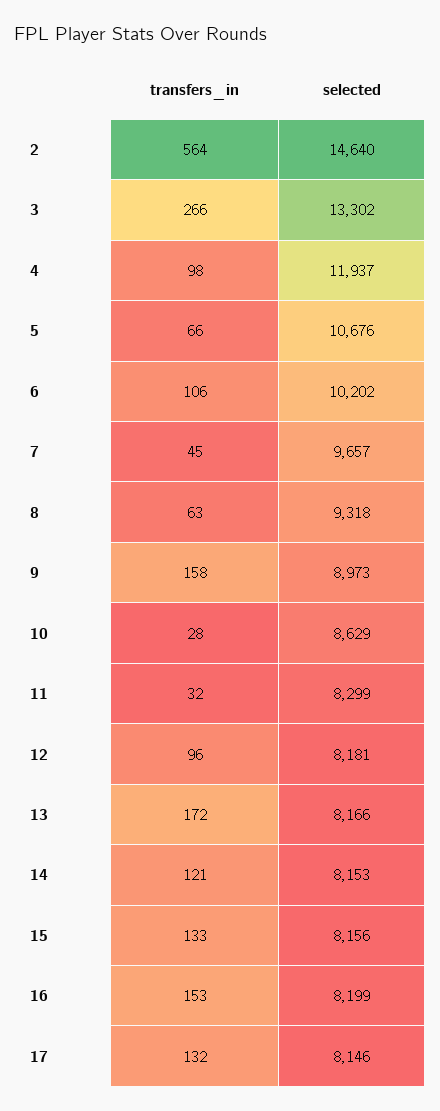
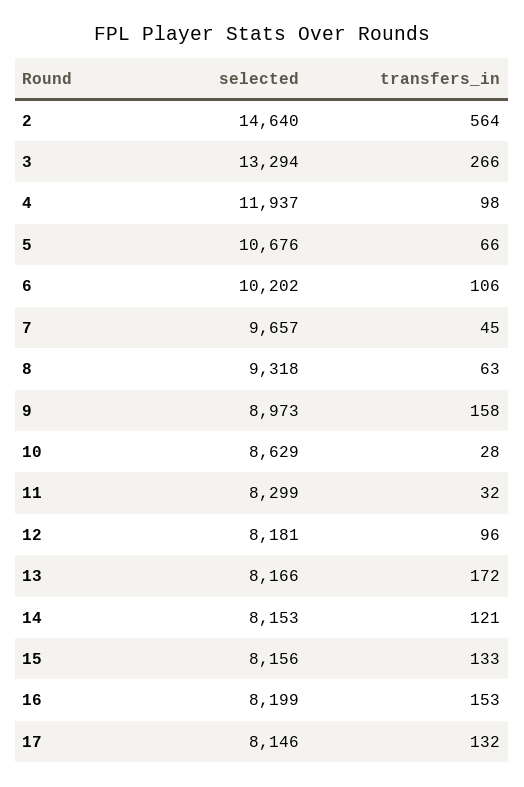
selected, 3: 13302 -> 13294

